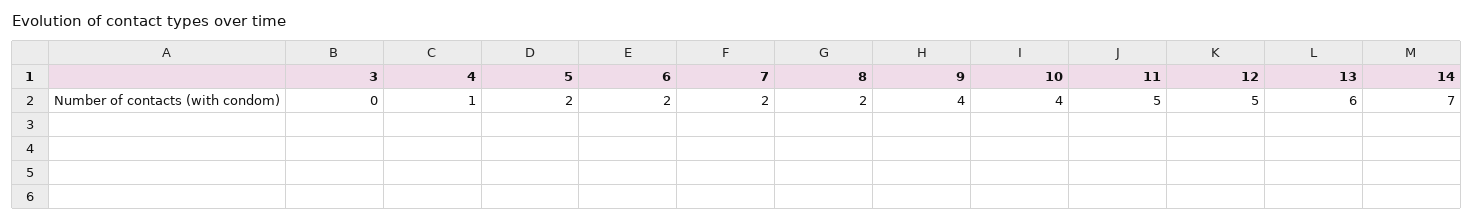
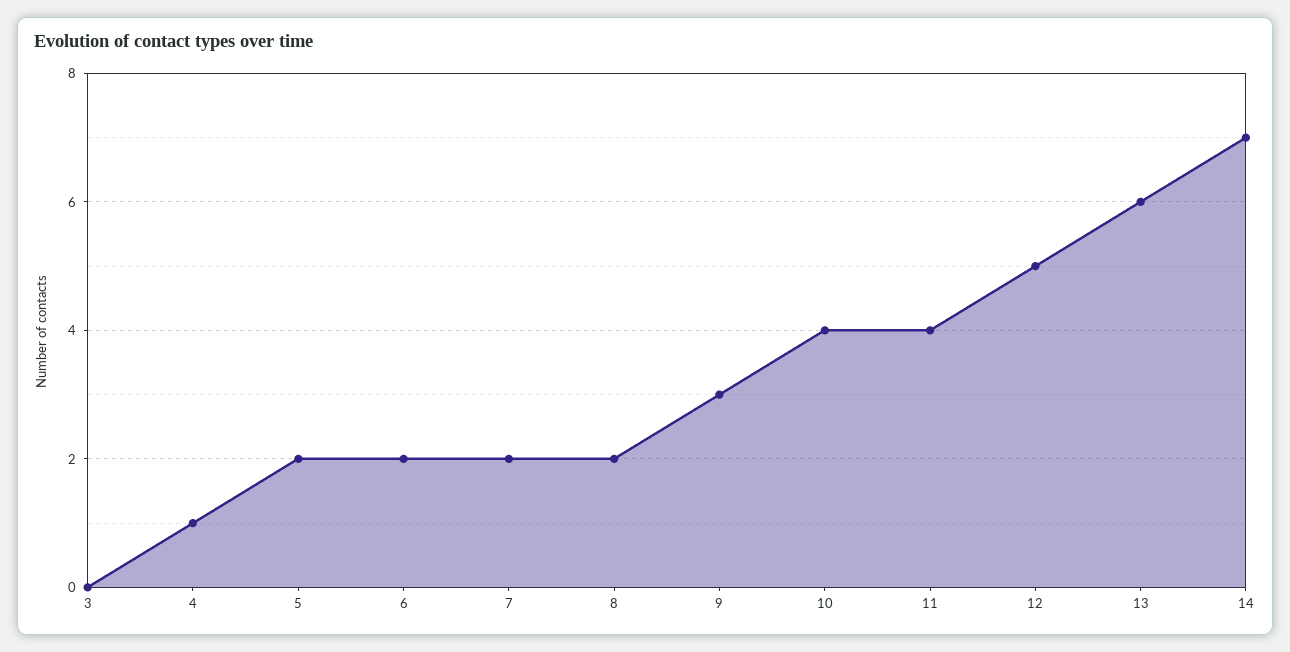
9: 4 -> 3
11: 5 -> 4

